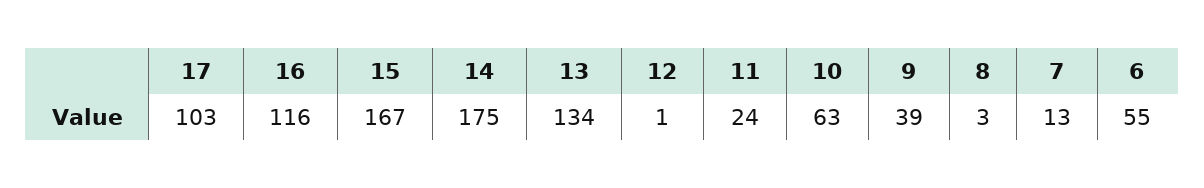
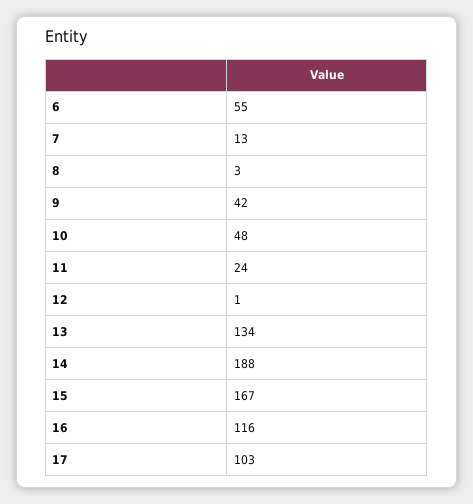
14: 175 -> 188
10: 63 -> 48
9: 39 -> 42

